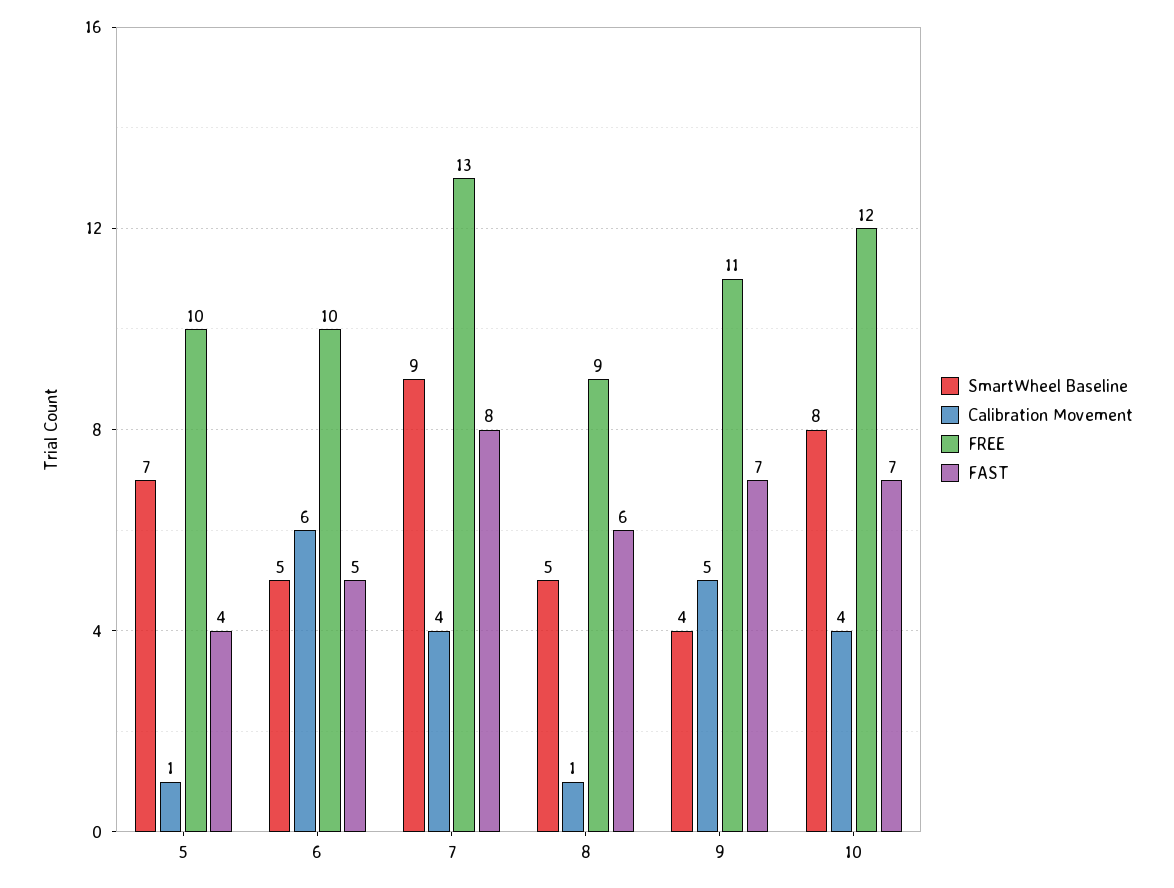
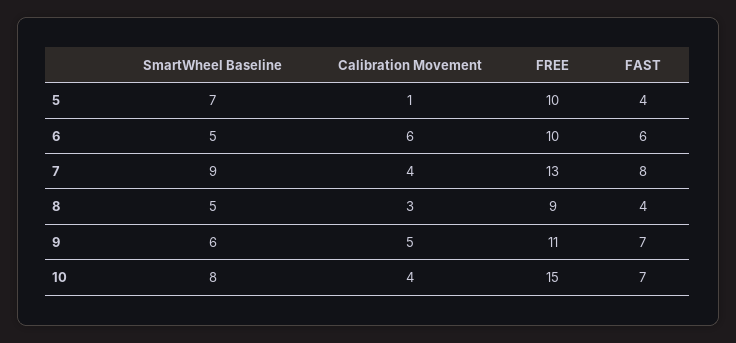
FAST, 6: 5 -> 6
Calibration Movement, 8: 1 -> 3
FAST, 8: 6 -> 4
SmartWheel Baseline, 9: 4 -> 6
FREE, 10: 12 -> 15

